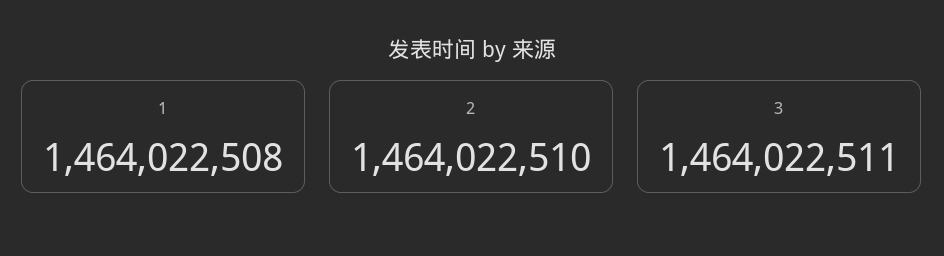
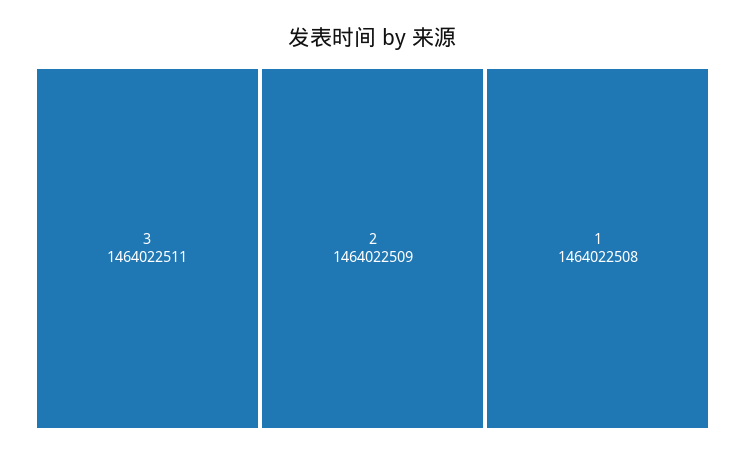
2: 1464022510 -> 1464022509

